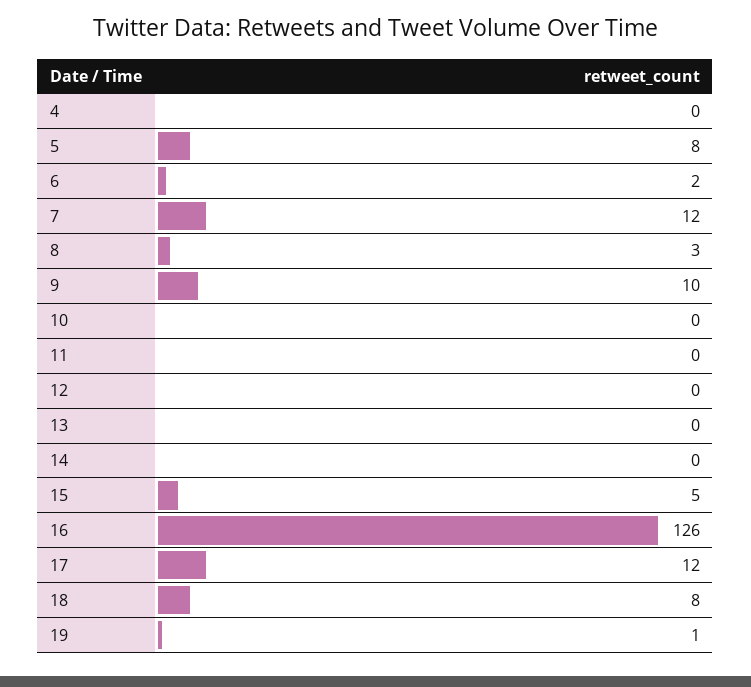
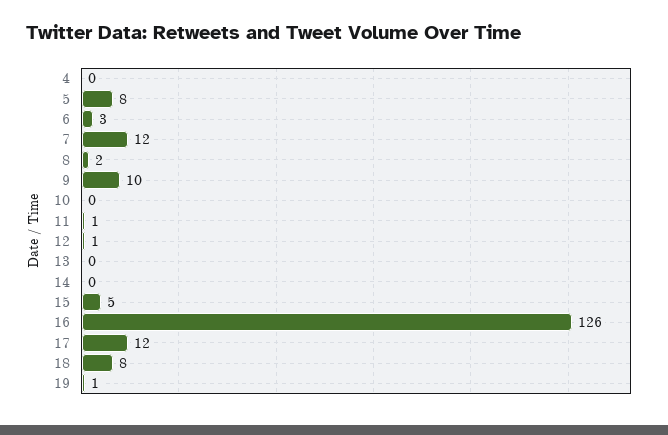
6: 2 -> 3
8: 3 -> 2
11: 0 -> 1
12: 0 -> 1

